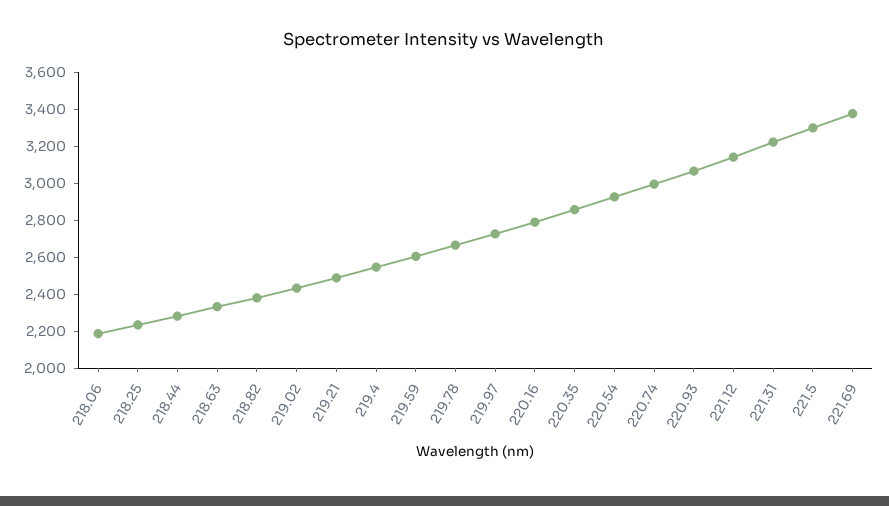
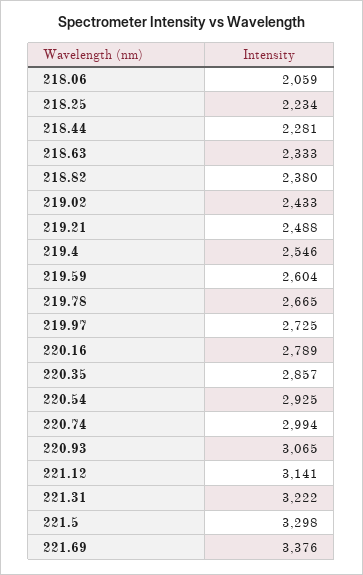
218.06: 2200 -> 2059

